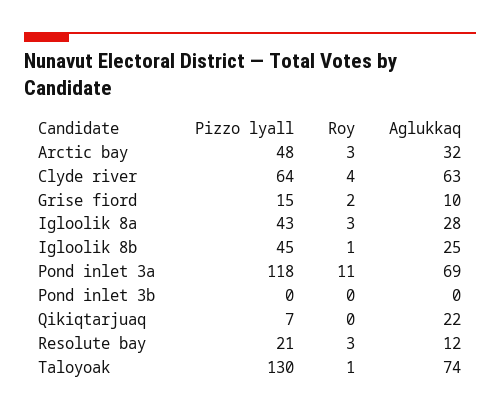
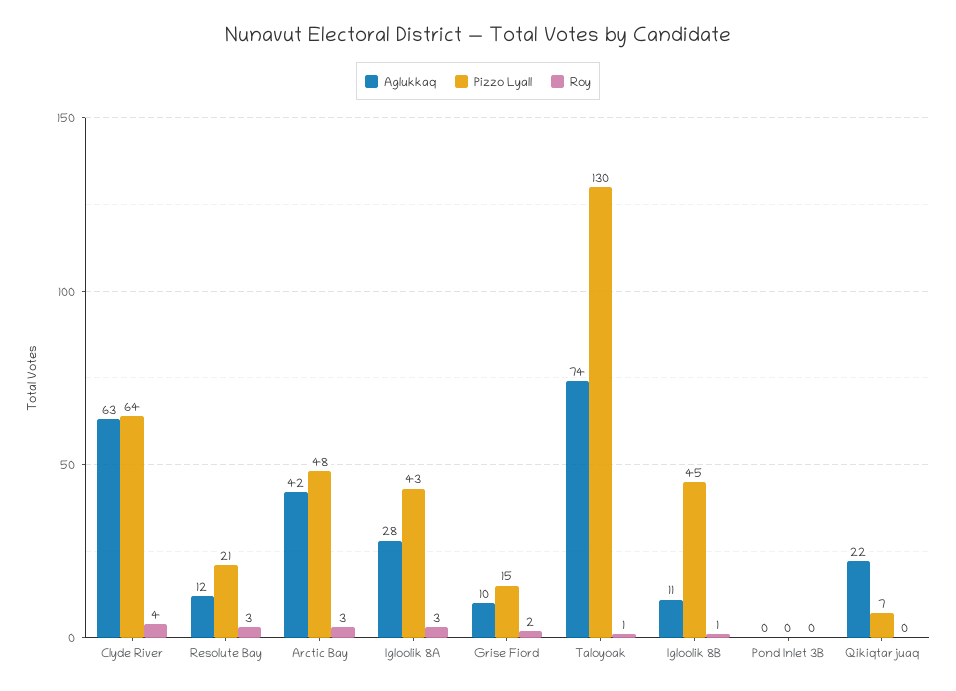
Aglukkaq, Arctic bay: 32 -> 42
Aglukkaq, Igloolik 8b: 25 -> 11
Pizzo lyall, Pond inlet 3a: 118 -> none
Roy, Pond inlet 3a: 11 -> none
Aglukkaq, Pond inlet 3a: 69 -> none

